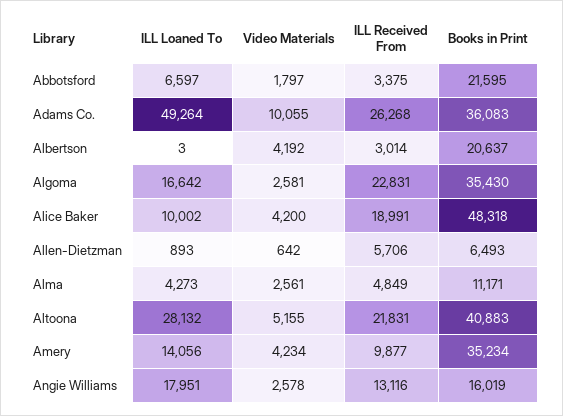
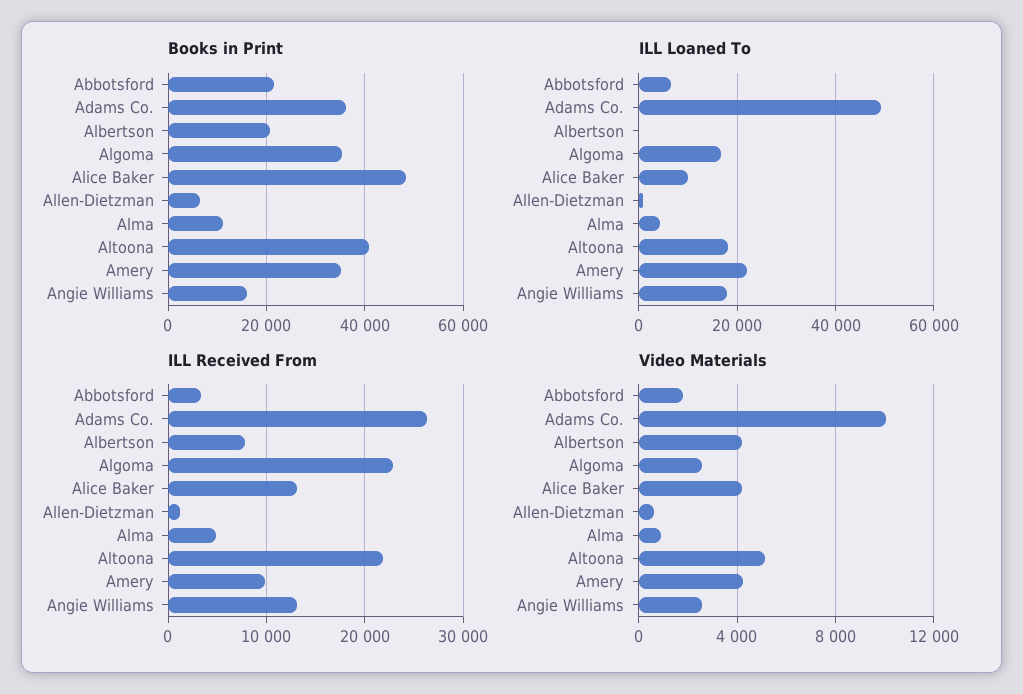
ILL Received From, Albertson: 3014 -> 8000
ILL Received From, Alice Baker: 18991 -> 13000
ILL Received From, Allen-Dietzman: 5706 -> 1000
Video Materials, Alma: 2561 -> 1000
ILL Loaned To, Altoona: 28132 -> 18000
ILL Loaned To, Amery: 14056 -> 22000

